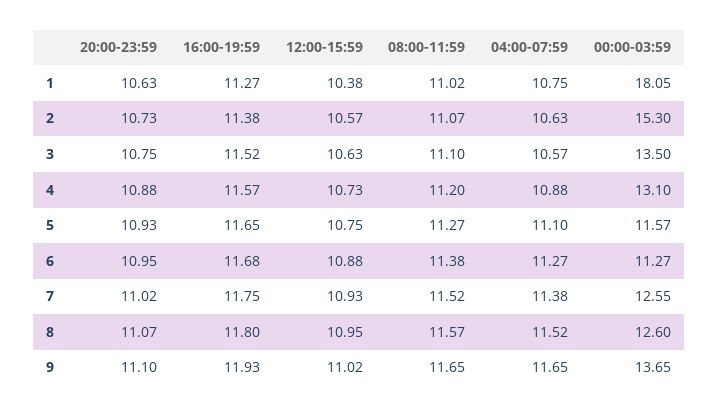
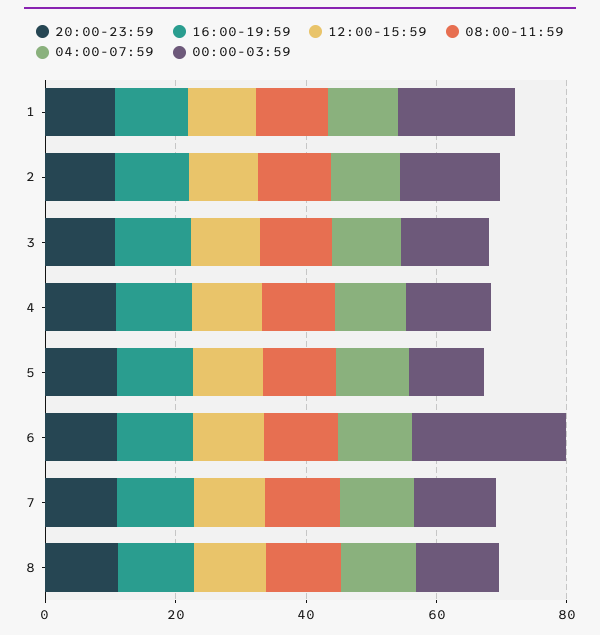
00:00-03:59, 6: 11.27 -> 25
20:00-23:59, 9: 11.1 -> none
16:00-19:59, 9: 11.93 -> none
12:00-15:59, 9: 11.02 -> none
08:00-11:59, 9: 11.65 -> none
04:00-07:59, 9: 11.65 -> none
00:00-03:59, 9: 13.65 -> none

